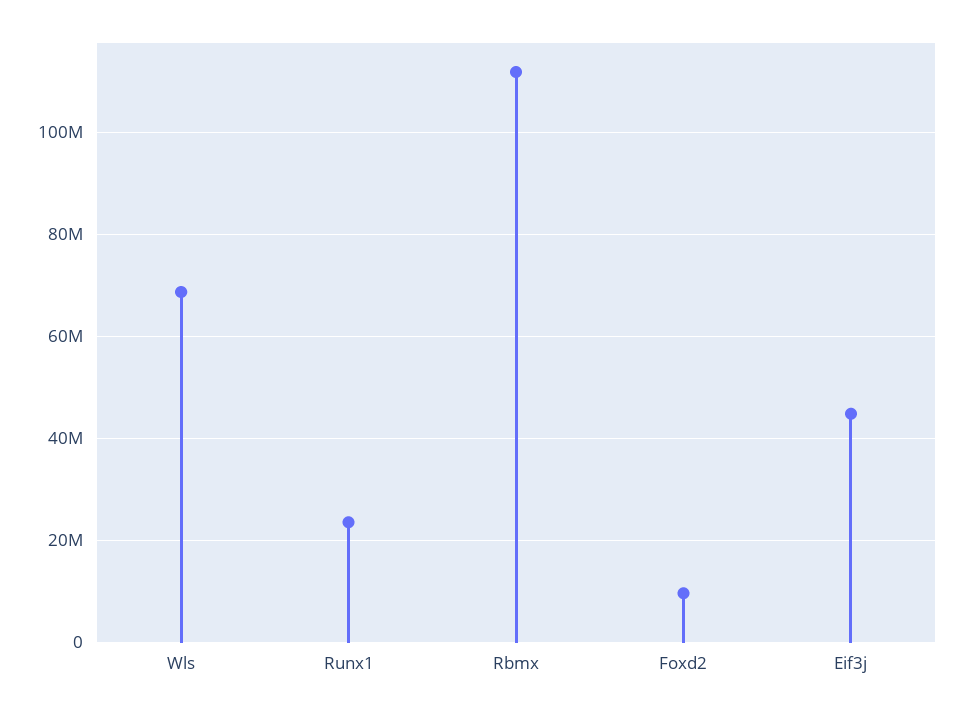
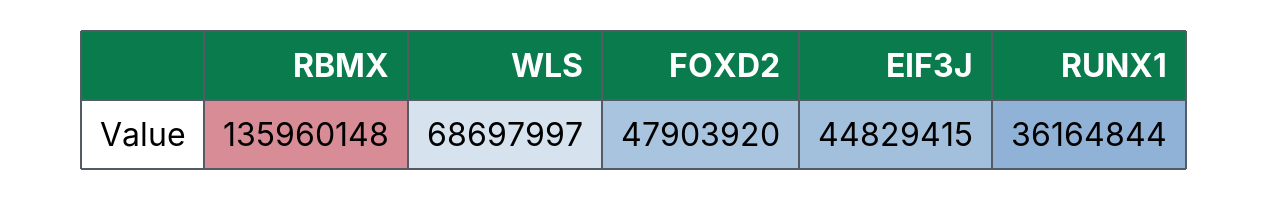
Runx1: 24000000 -> 36164844
Rbmx: 112000000 -> 135960148
Foxd2: 10000000 -> 47903920

